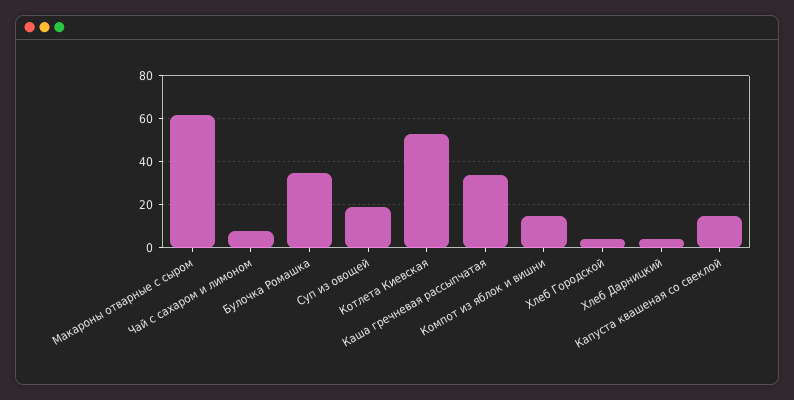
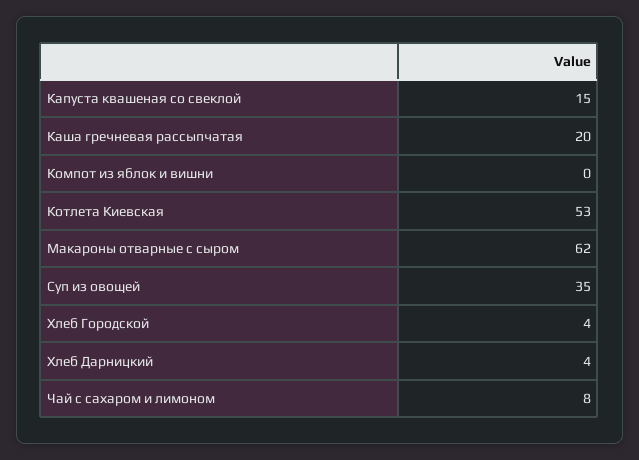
Булочка Ромашка: 35 -> none
Суп из овощей: 20 -> 35
Каша гречневая рассыпчатая: 35 -> 20
Компот из яблок и вишни: 15 -> 0

